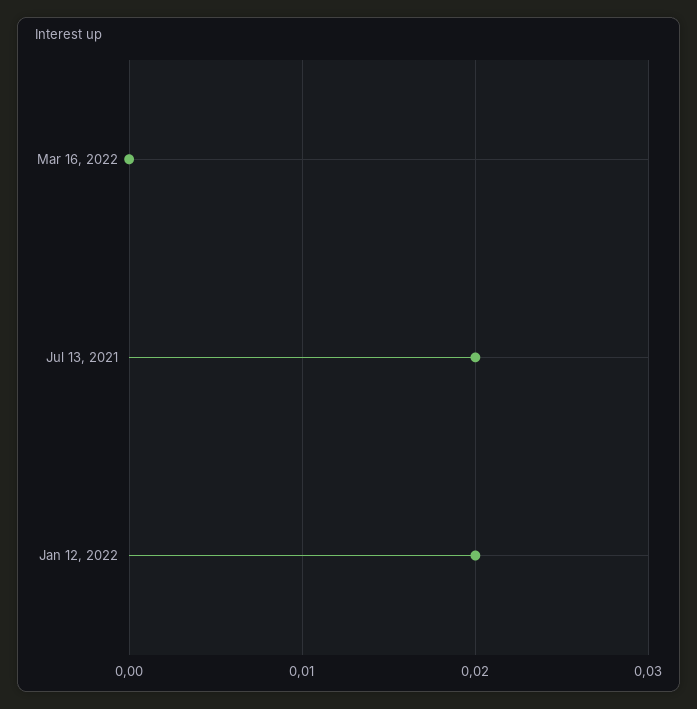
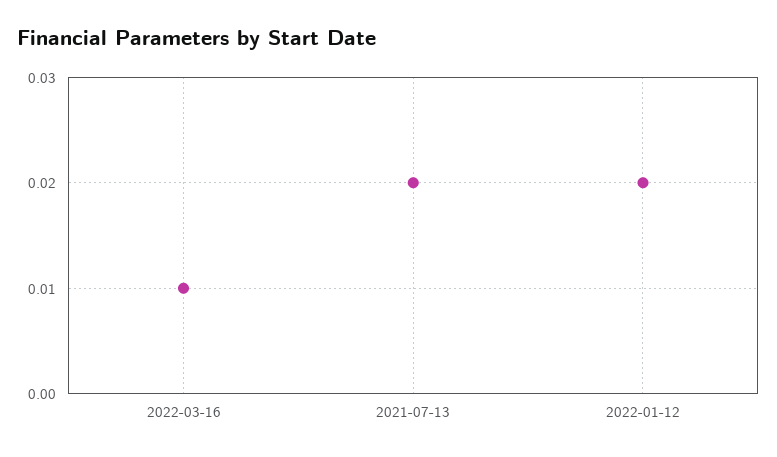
Mar 16, 2022: 0 -> 0.01

